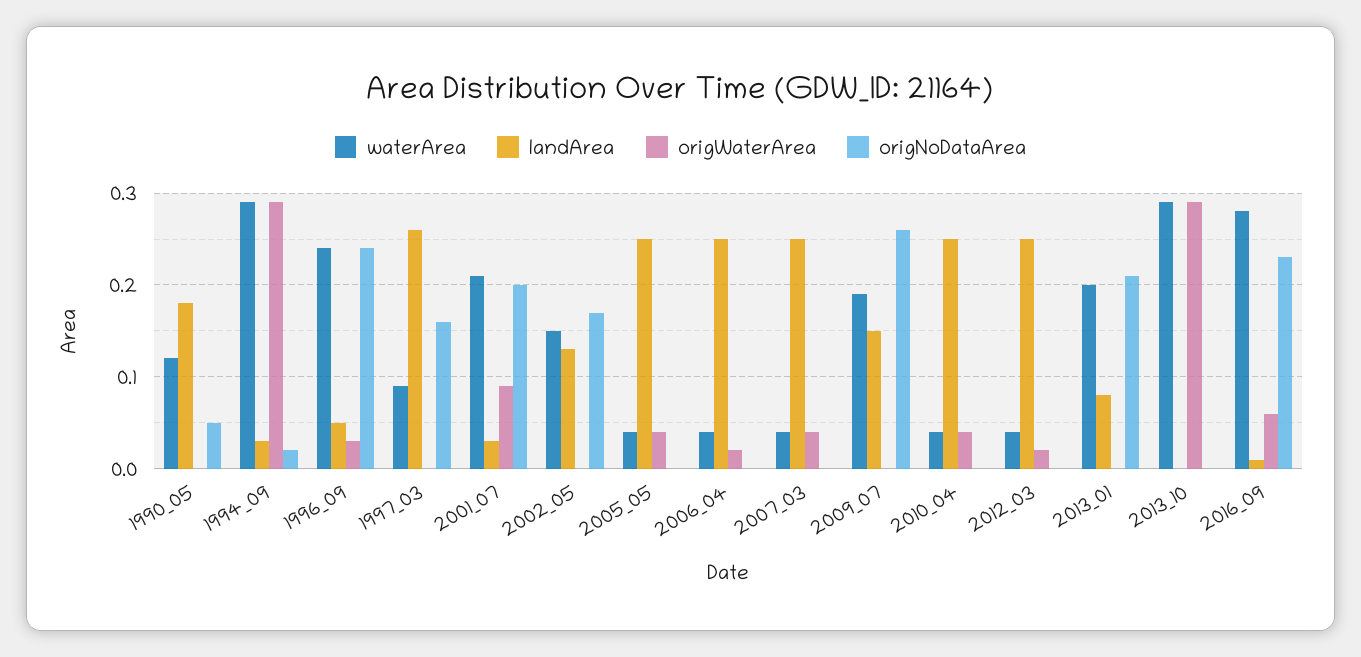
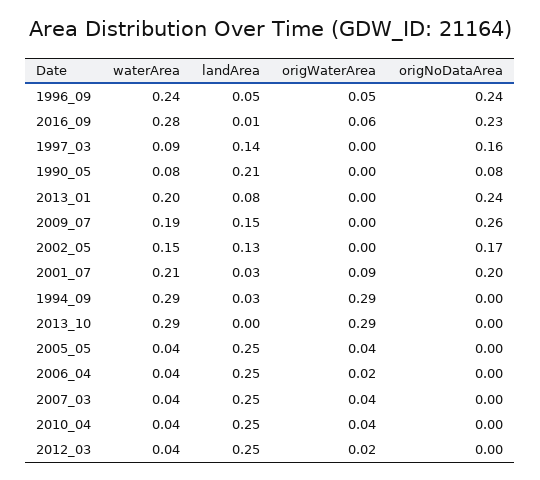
waterArea, 1990_05: 0.12 -> 0.08
landArea, 1990_05: 0.18 -> 0.21
origNoDataArea, 1990_05: 0.05 -> 0.08
origNoDataArea, 1994_09: 0.02 -> 0
origWaterArea, 1996_09: 0.03 -> 0.05
landArea, 1997_03: 0.26 -> 0.14
origNoDataArea, 2013_01: 0.21 -> 0.24

